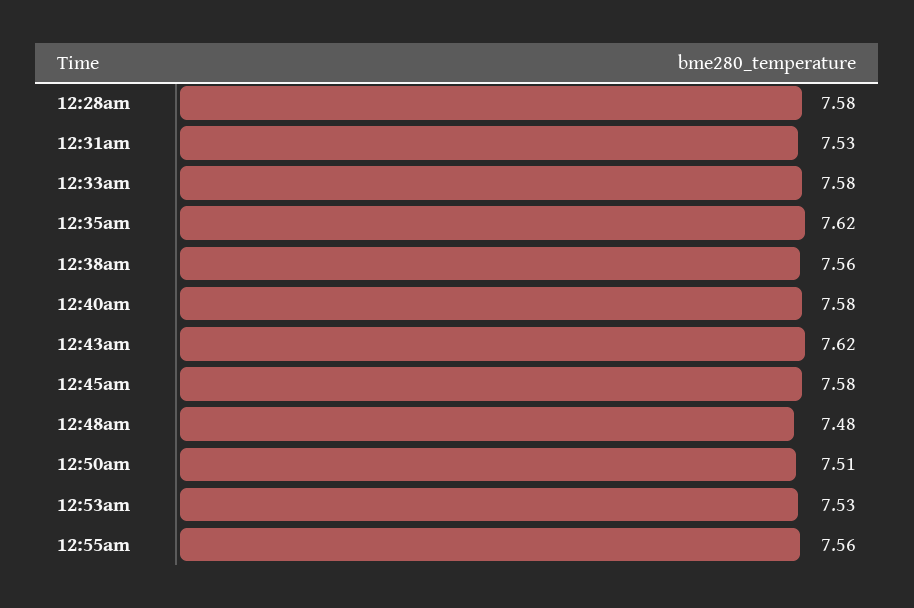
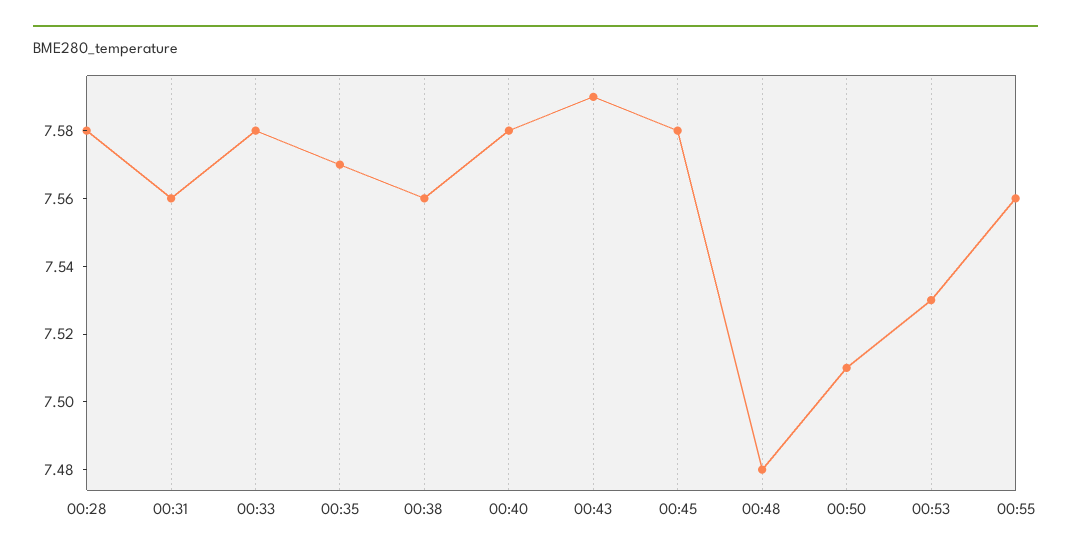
12:31am: 7.53 -> 7.56
12:35am: 7.62 -> 7.57
12:43am: 7.62 -> 7.59

